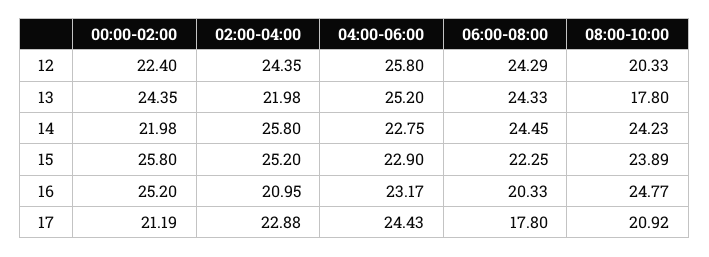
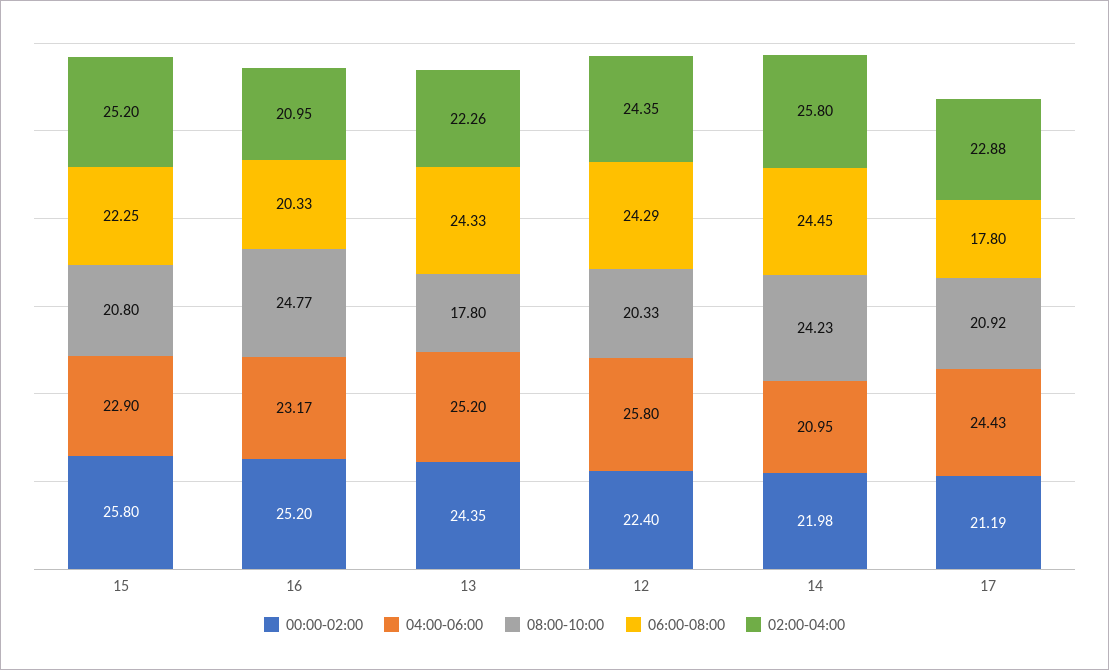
02:00-04:00, 13: 21.98 -> 22.26
04:00-06:00, 14: 22.75 -> 20.95
08:00-10:00, 15: 23.89 -> 20.8

